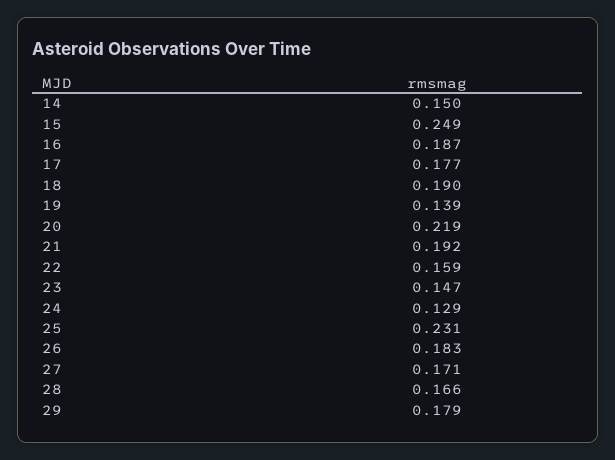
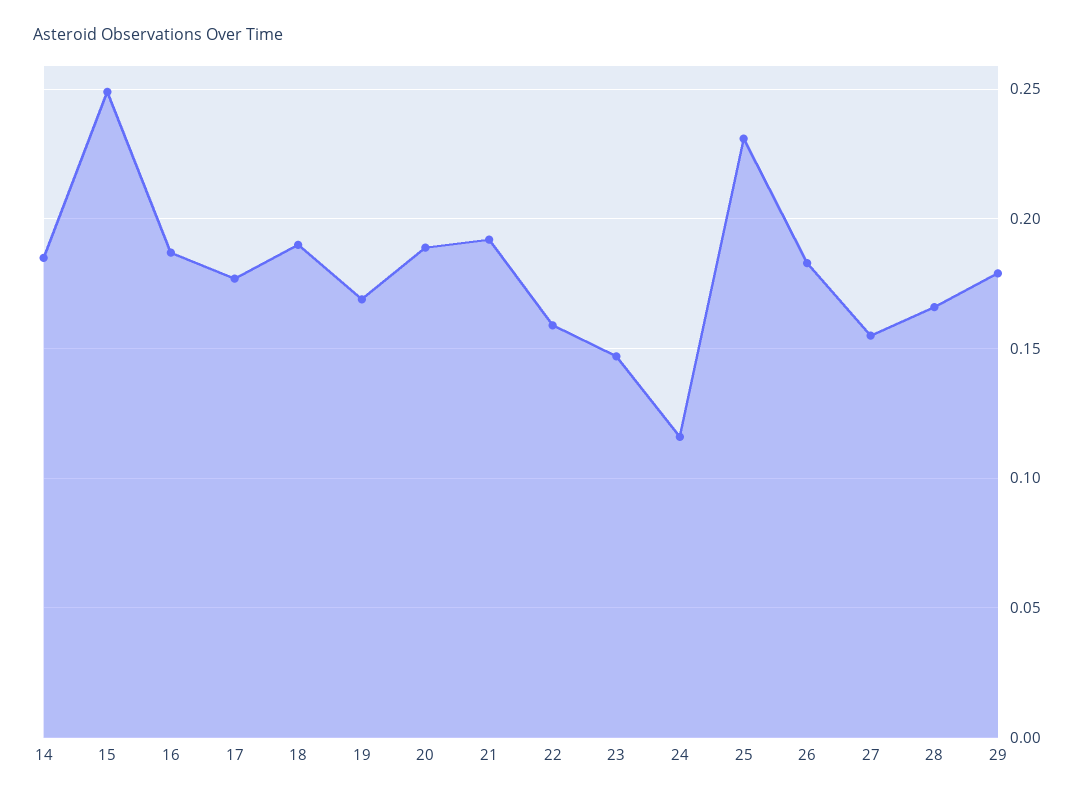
14: 0.15 -> 0.185
19: 0.139 -> 0.17
20: 0.219 -> 0.19
24: 0.129 -> 0.115
27: 0.171 -> 0.155

